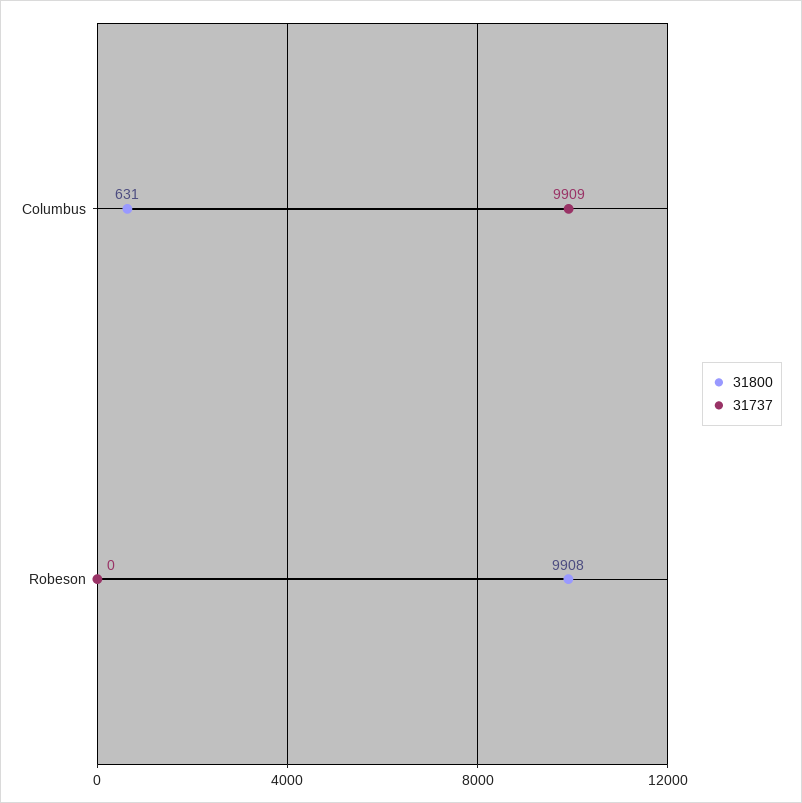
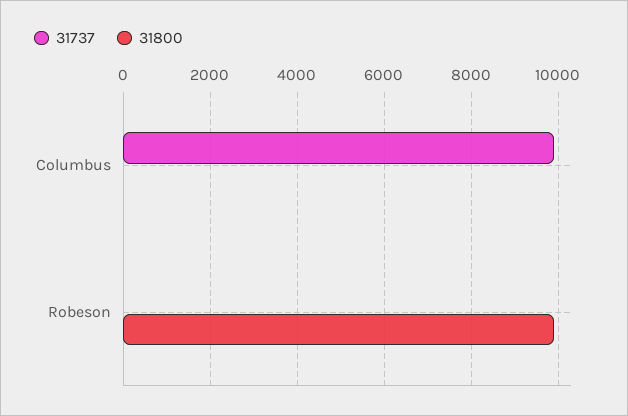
31800, Columbus: 631 -> 0

